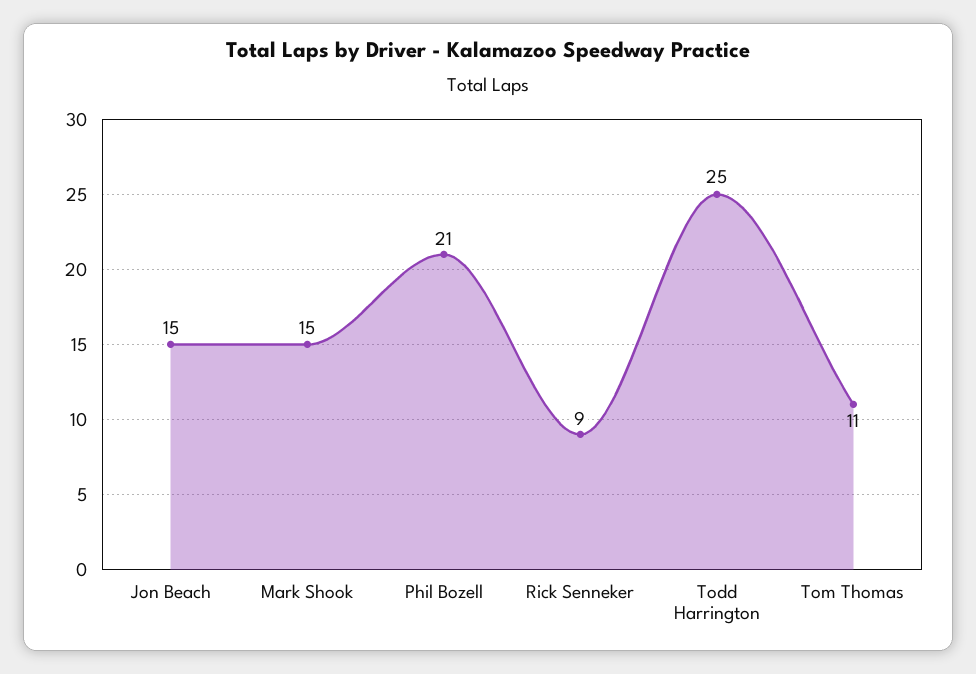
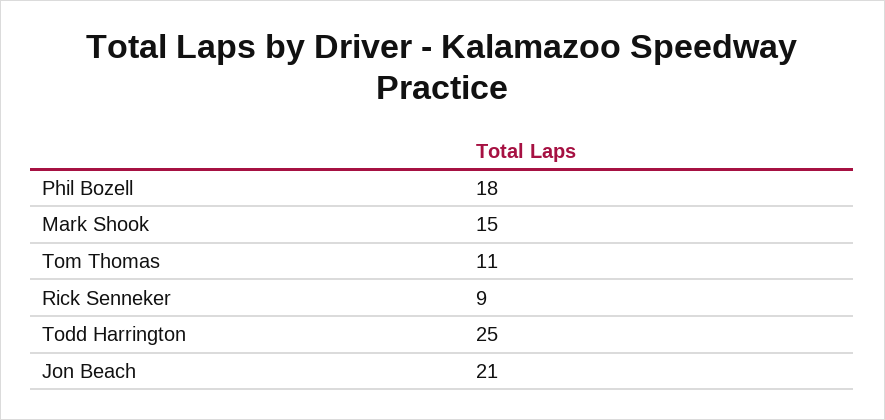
Jon Beach: 15 -> 21
Phil Bozell: 21 -> 18

